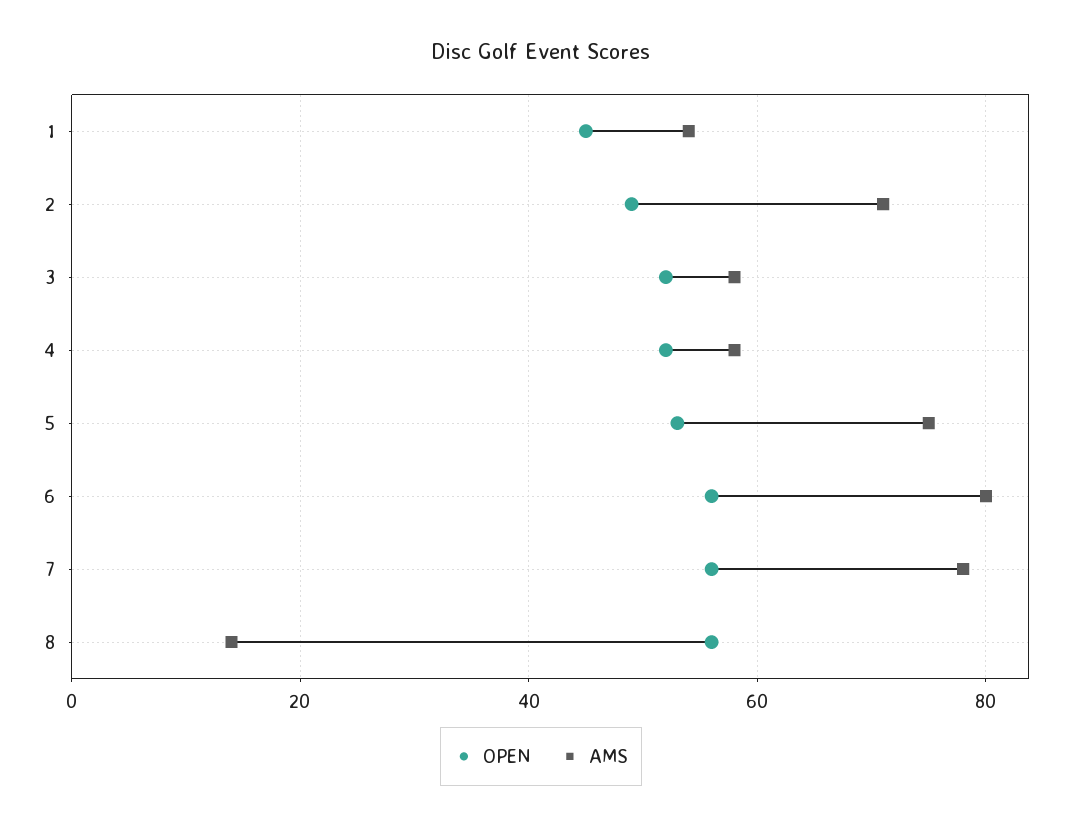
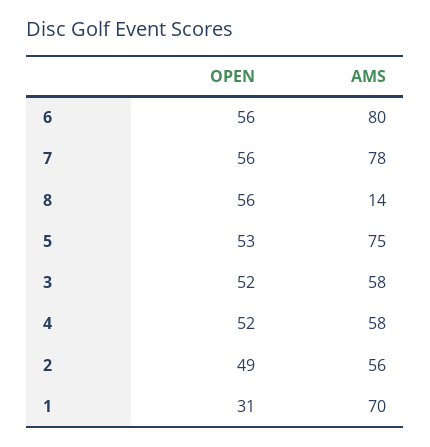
OPEN, 1: 45 -> 31
AMS, 1: 55 -> 70
AMS, 2: 70 -> 56

